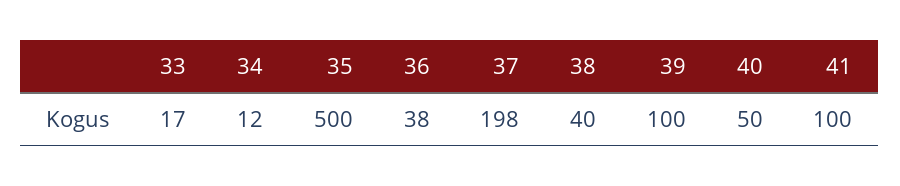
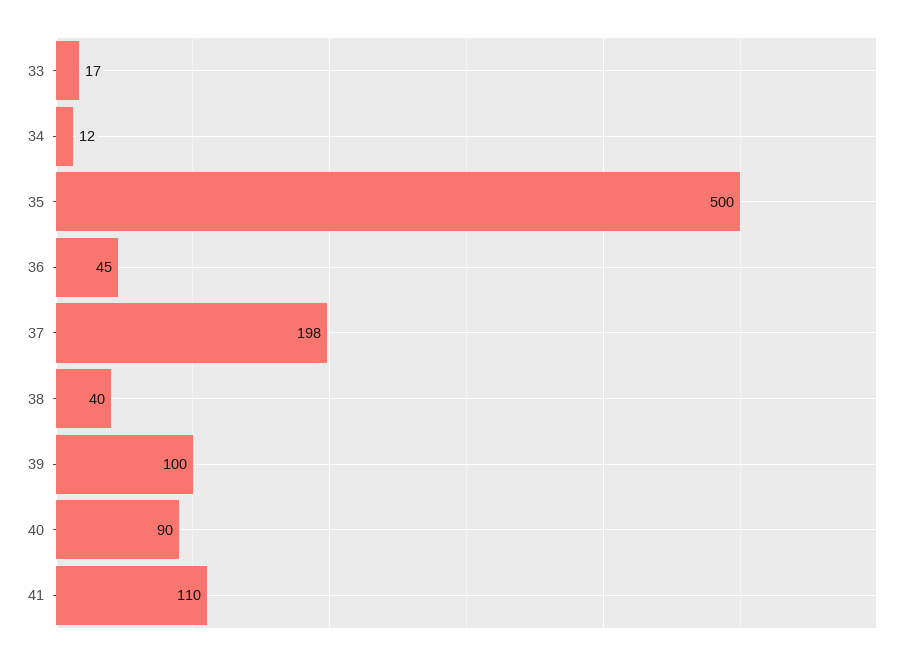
36: 38 -> 45
40: 50 -> 90
41: 100 -> 110

